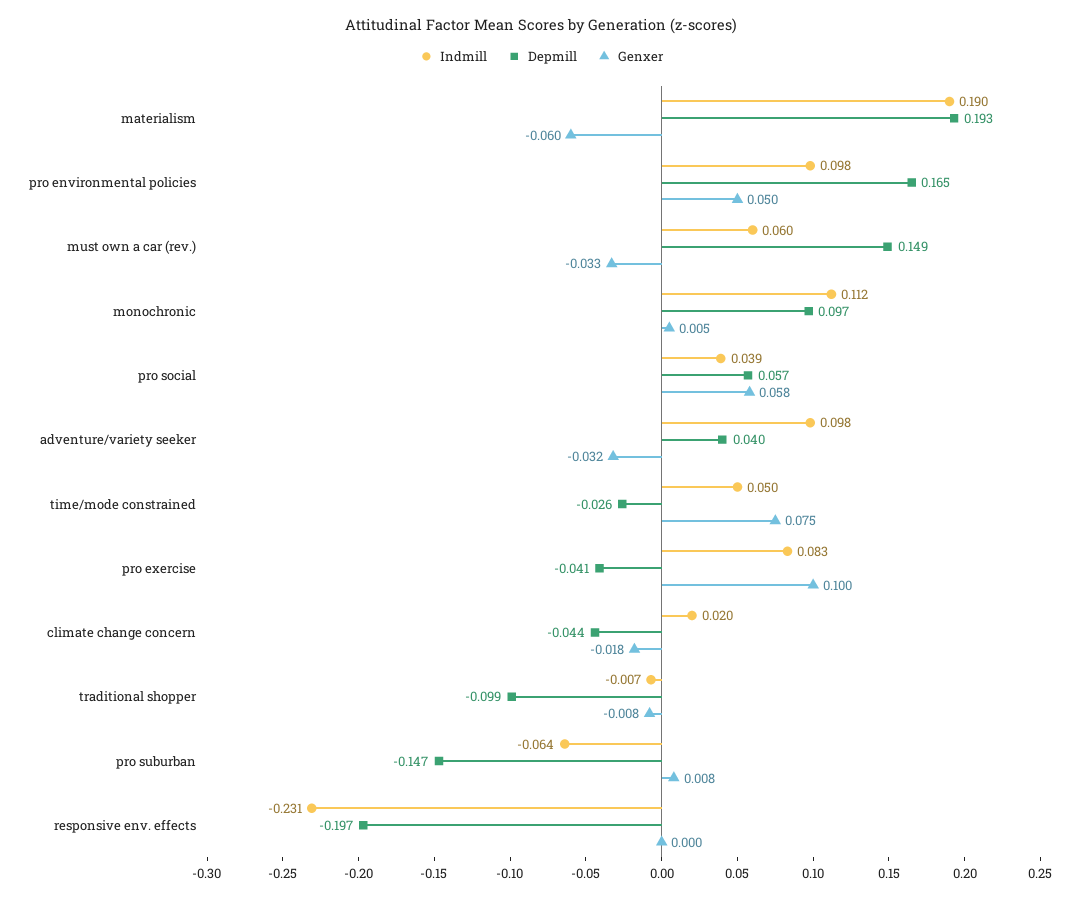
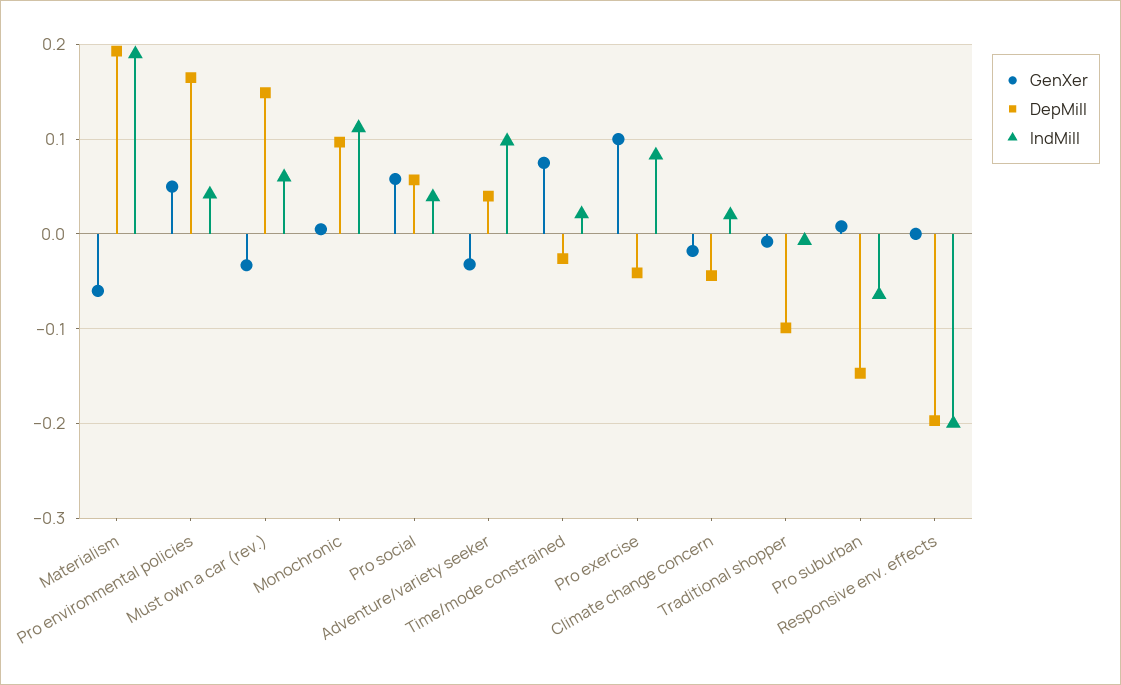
Indmill, pro environmental policies: 0.098 -> 0.04
Indmill, time/mode constrained: 0.05 -> 0.02
Indmill, responsive env. effects: -0.231 -> -0.2

